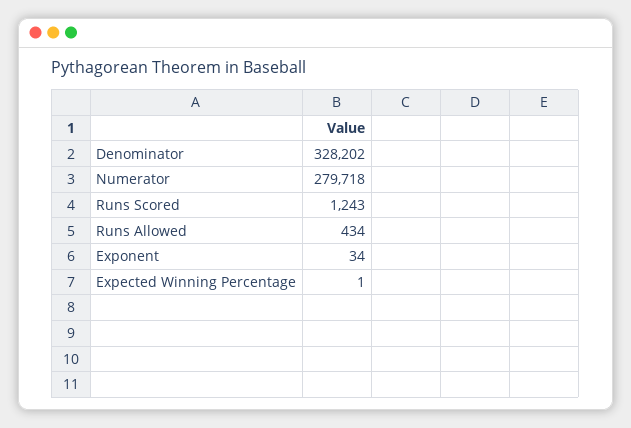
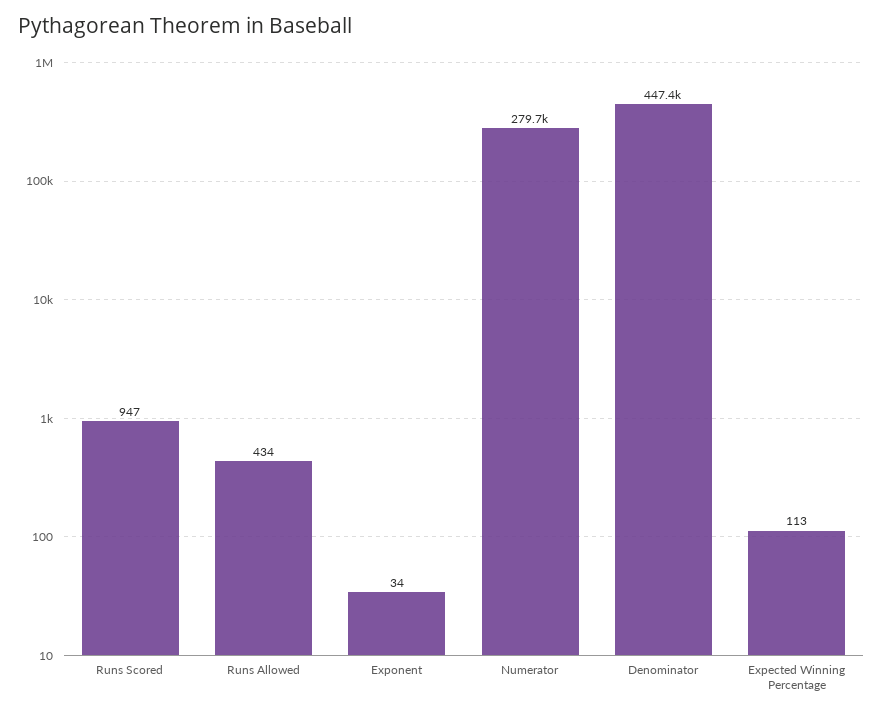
Denominator: 328202 -> 447400
Runs Scored: 1243 -> 947
Expected Winning Percentage: 1 -> 113

